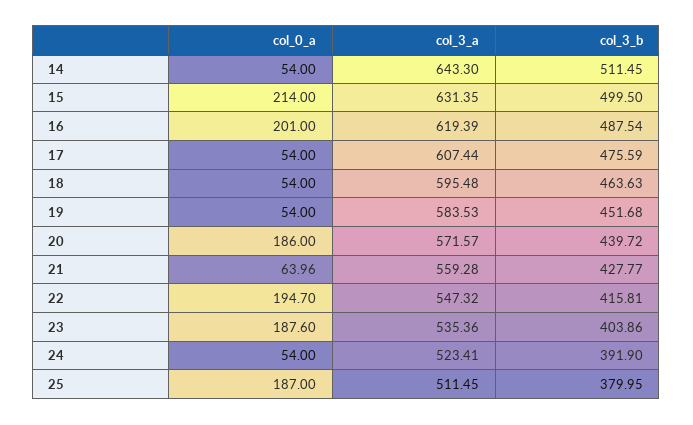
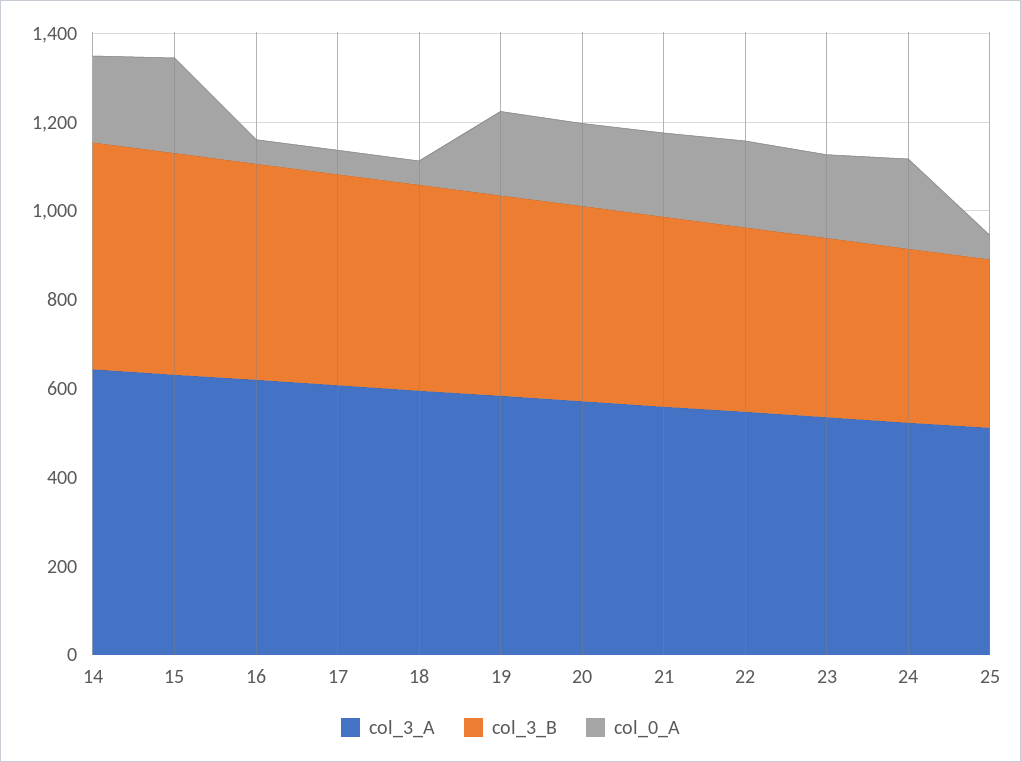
col_0_a, 14: 54 -> 200
col_0_a, 16: 201 -> 50
col_0_a, 19: 54 -> 200
col_0_a, 21: 63.96 -> 200
col_0_a, 24: 54 -> 200
col_0_a, 25: 187 -> 50

